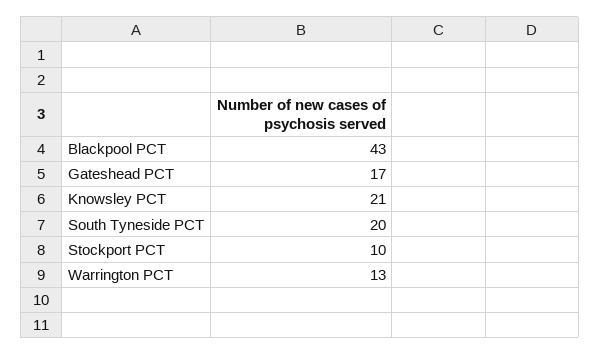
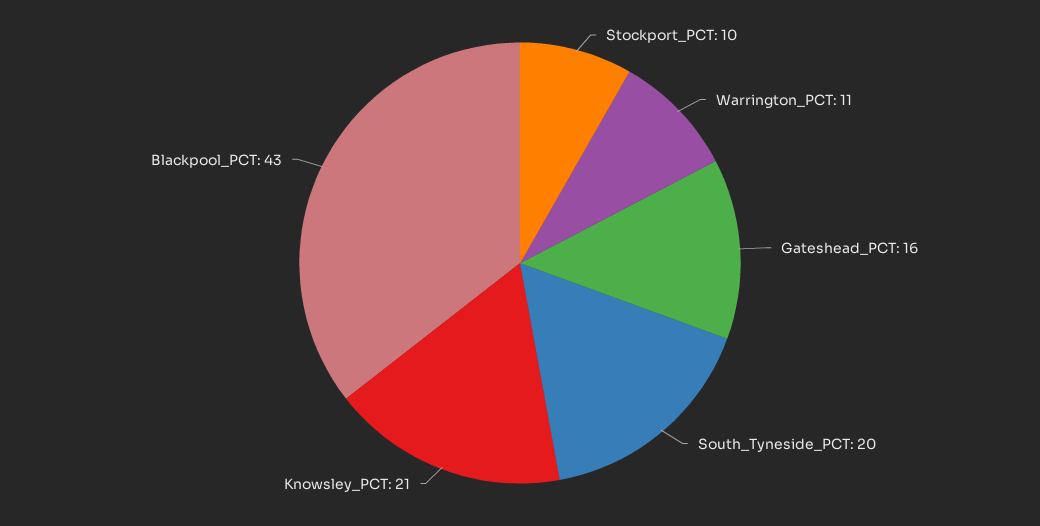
Gateshead PCT: 17 -> 16
Warrington PCT: 13 -> 11

